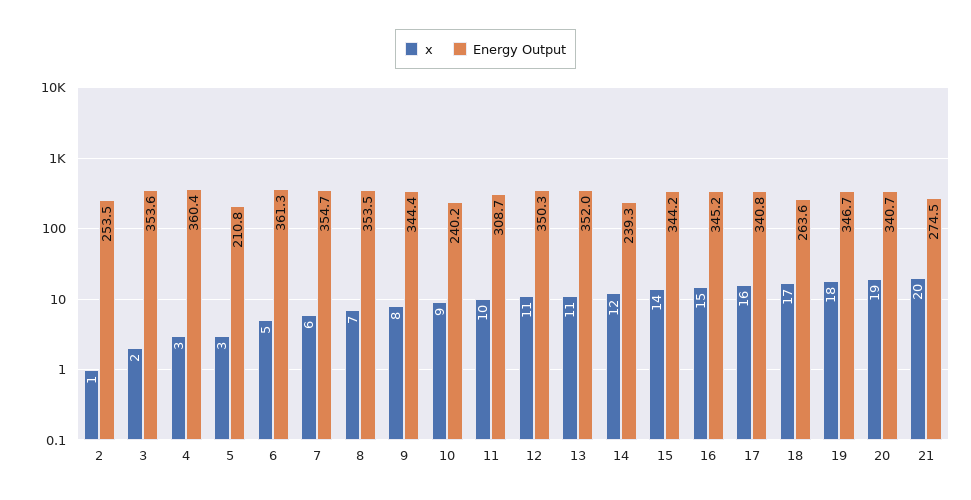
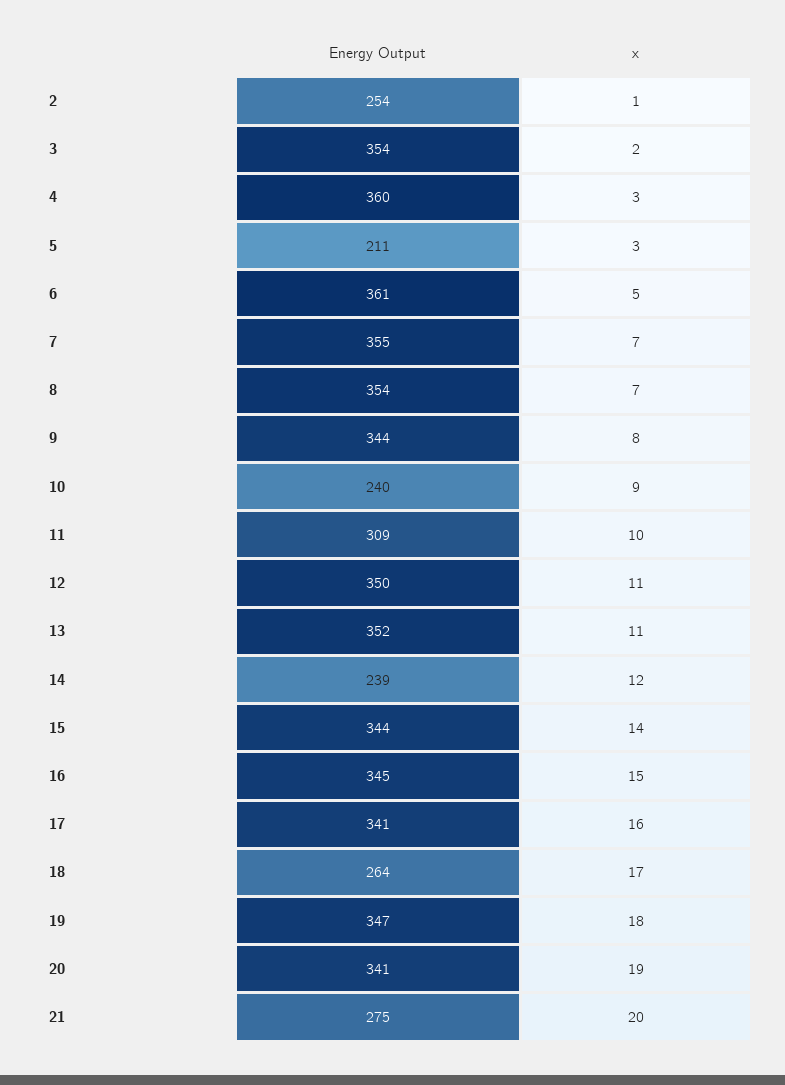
x, 7: 6 -> 7

